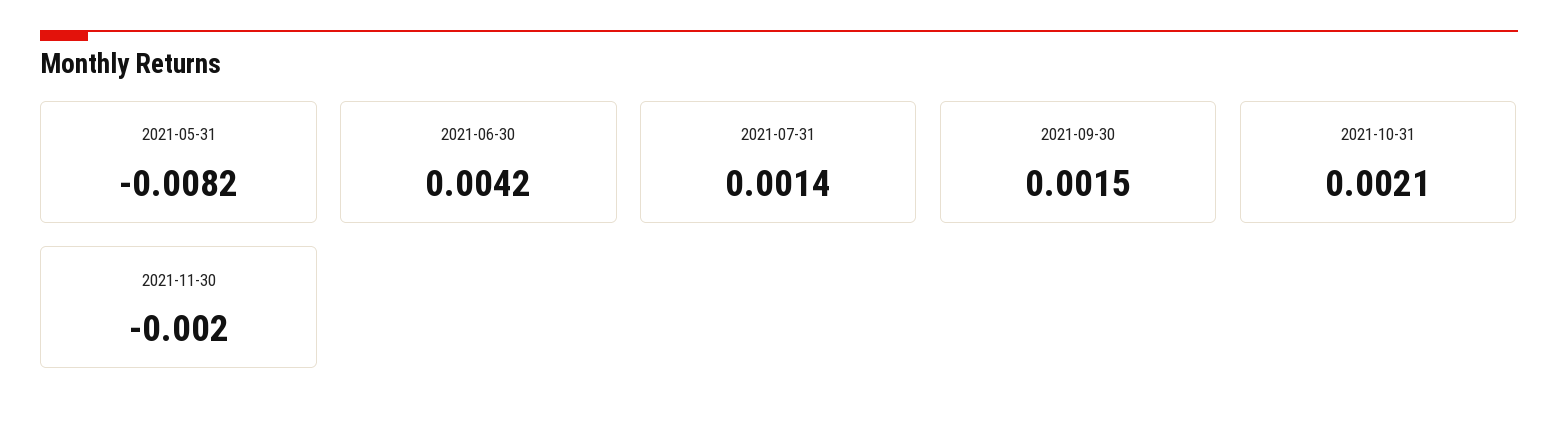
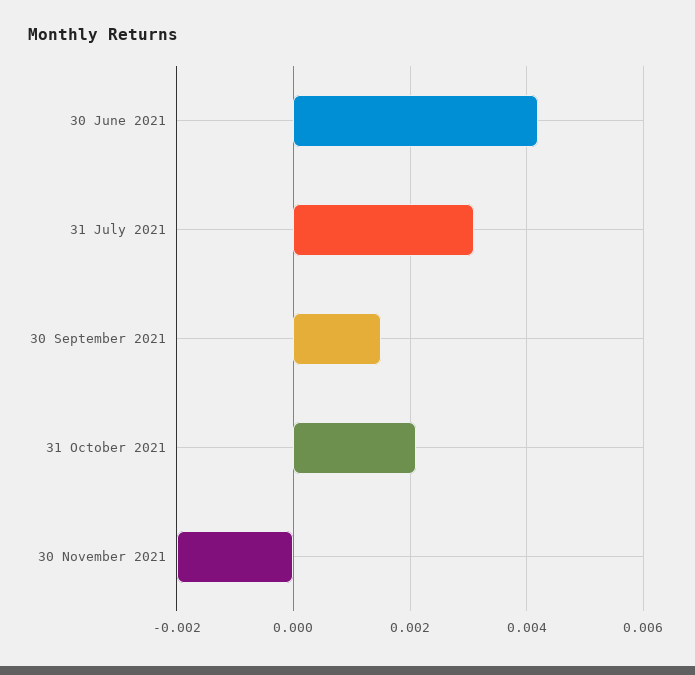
2021-05-31: -0.0082 -> none
2021-07-31: 0.0014 -> 0.003

